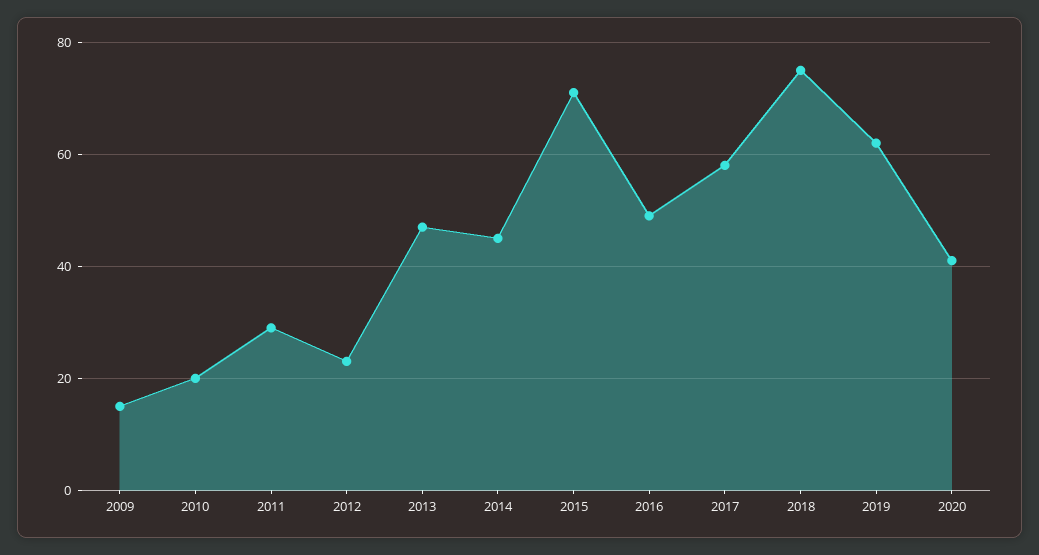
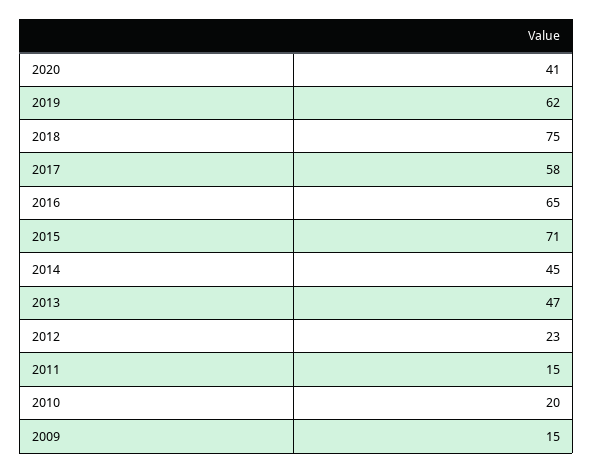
2011: 30 -> 15
2016: 50 -> 65

